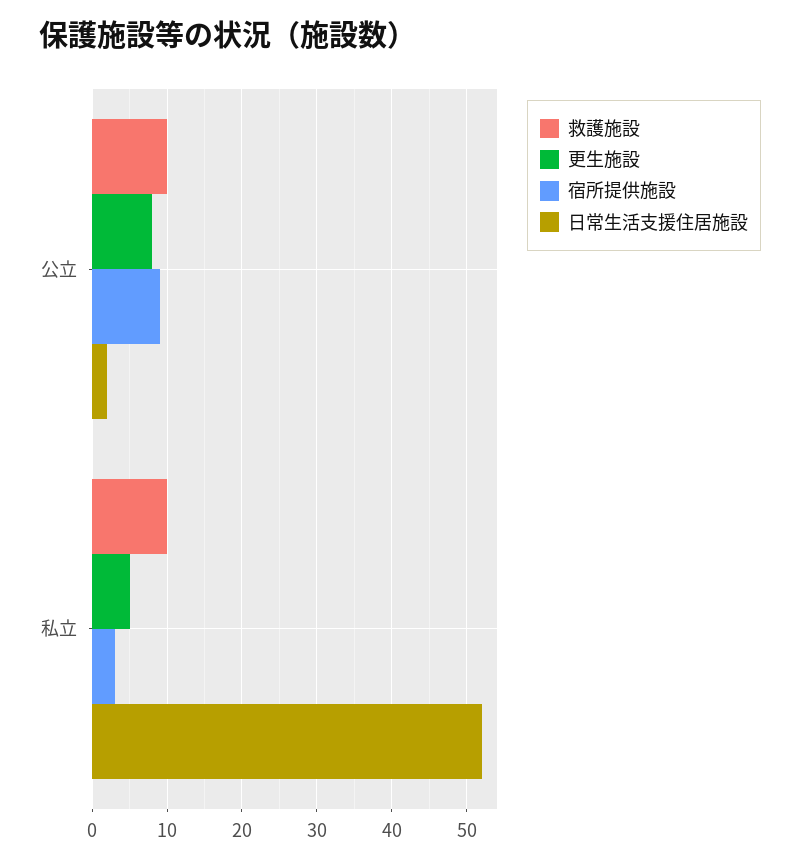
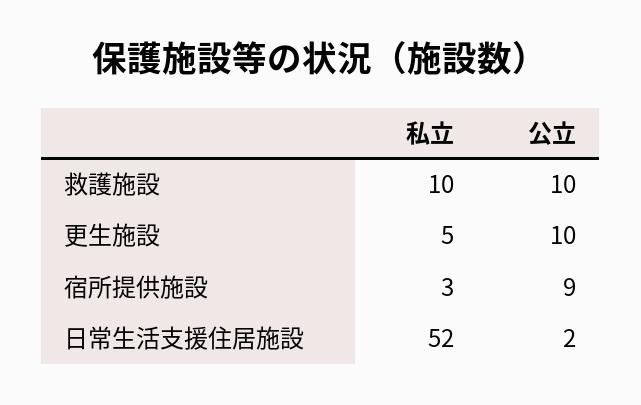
更生施設, 公立: 8 -> 10

